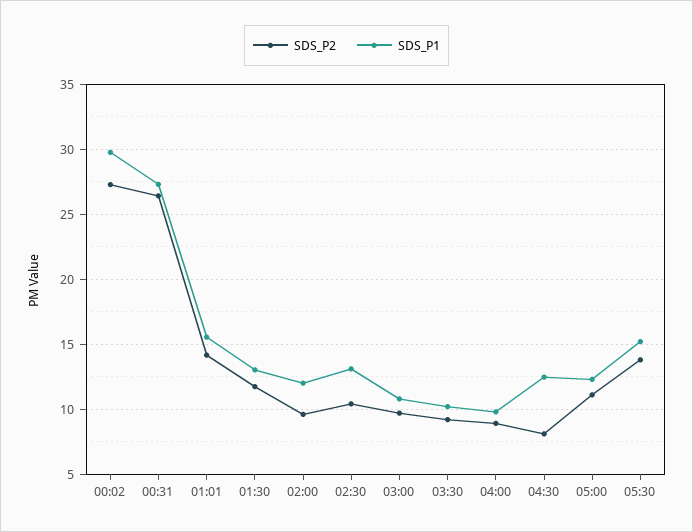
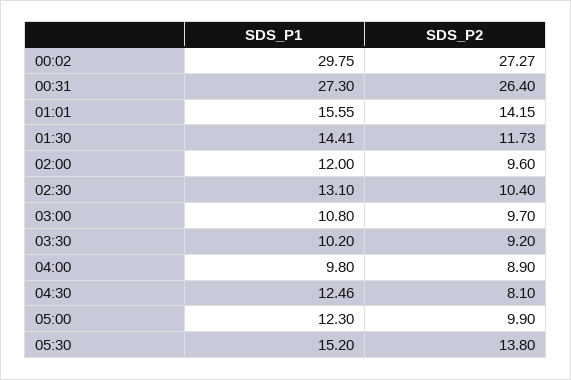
SDS_P1, 01:30: 13 -> 14.41
SDS_P2, 05:00: 11 -> 9.9

